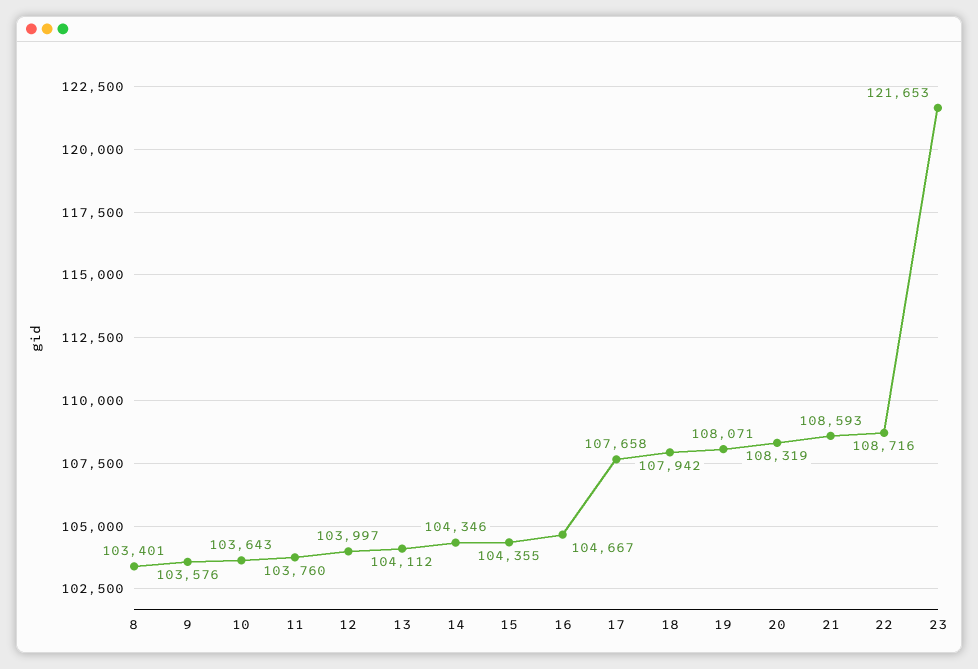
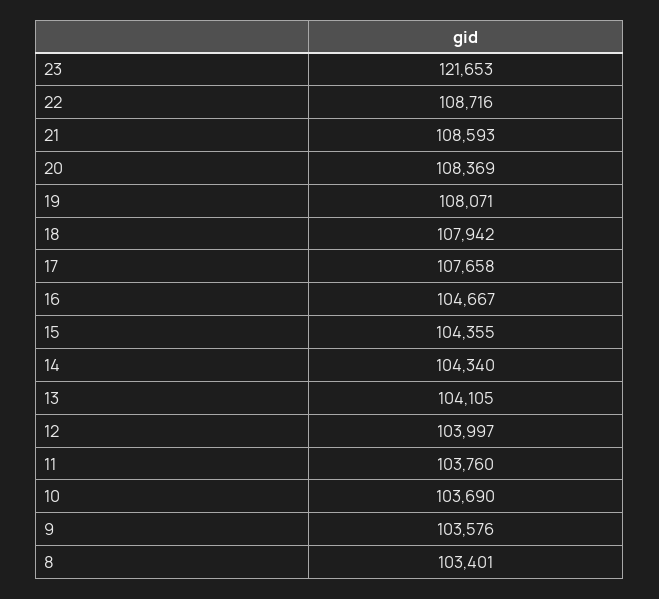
10: 103643 -> 103690
13: 104112 -> 104105
14: 104346 -> 104340
20: 108319 -> 108369

